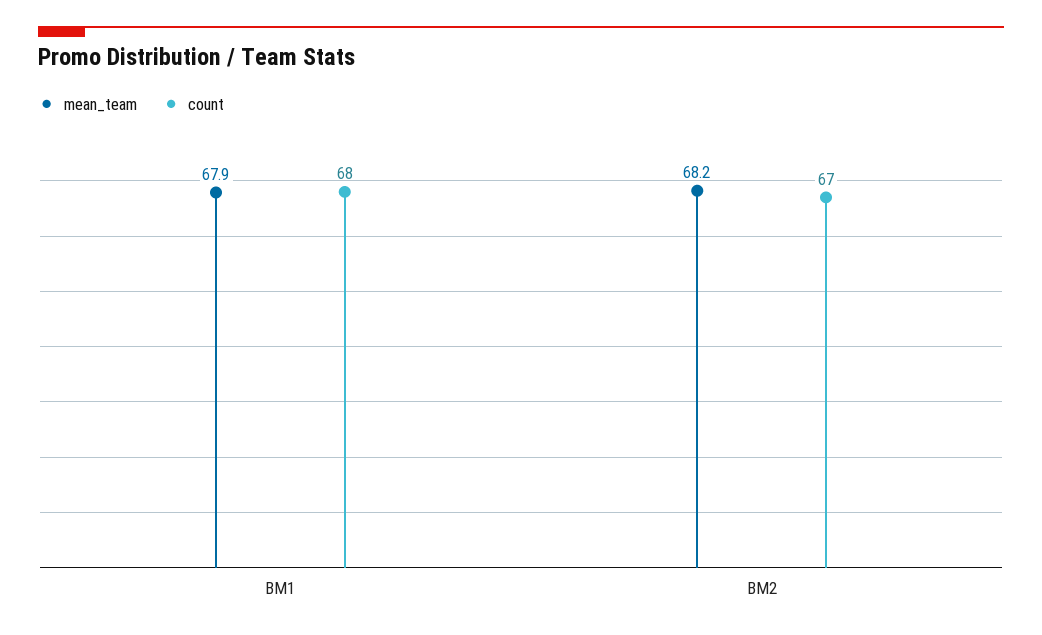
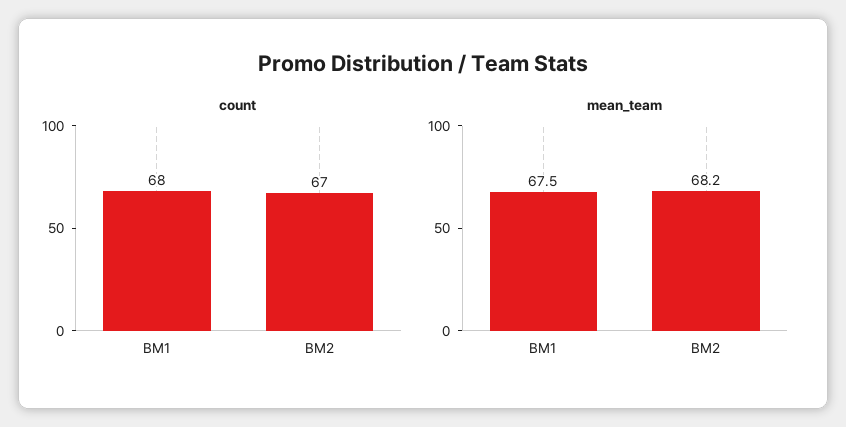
mean_team, BM1: 67.9 -> 67.5

